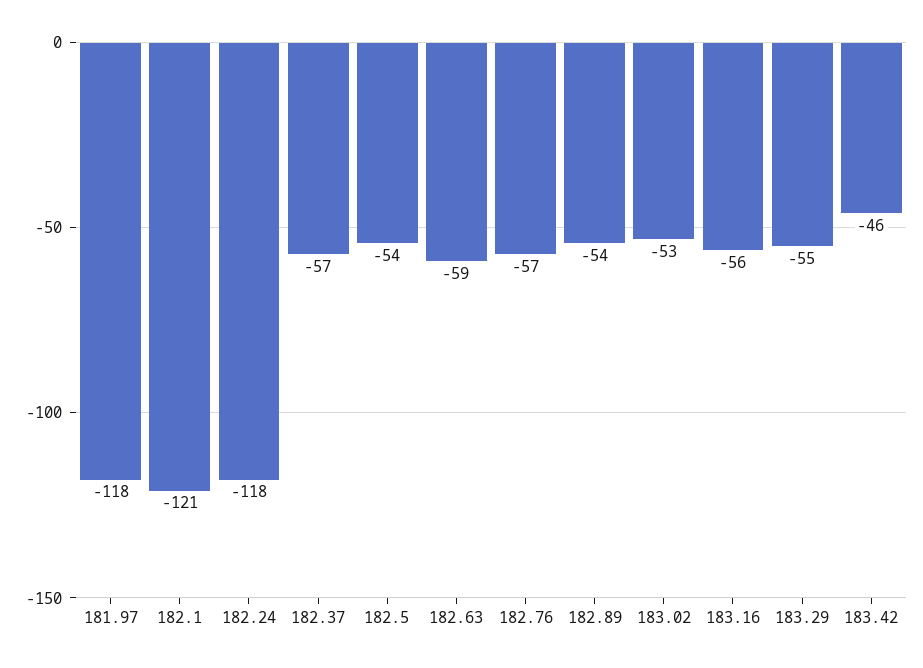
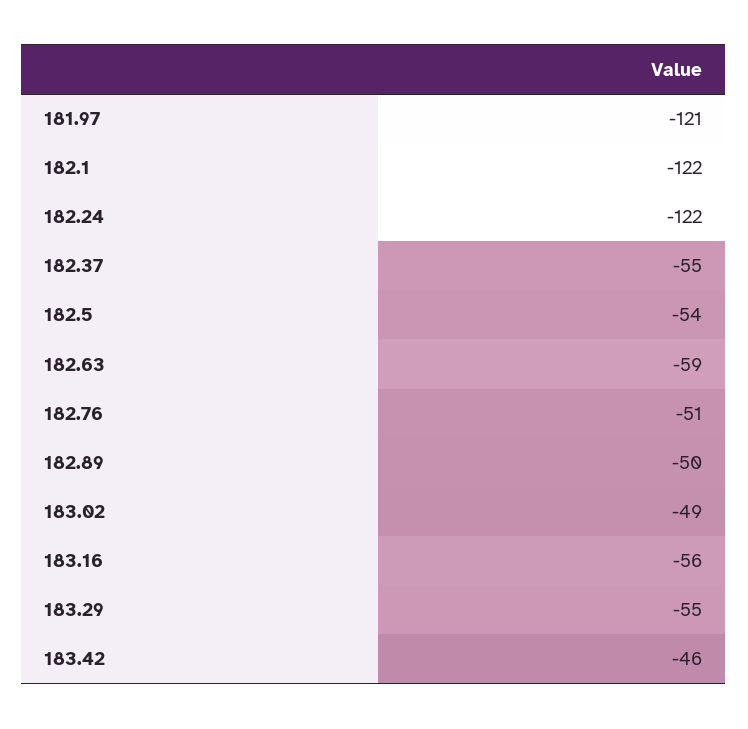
181.97: -118 -> -121
182.1: -121 -> -122
182.24: -118 -> -122
182.37: -57 -> -55
182.76: -57 -> -51
182.89: -54 -> -50
183.02: -53 -> -49

